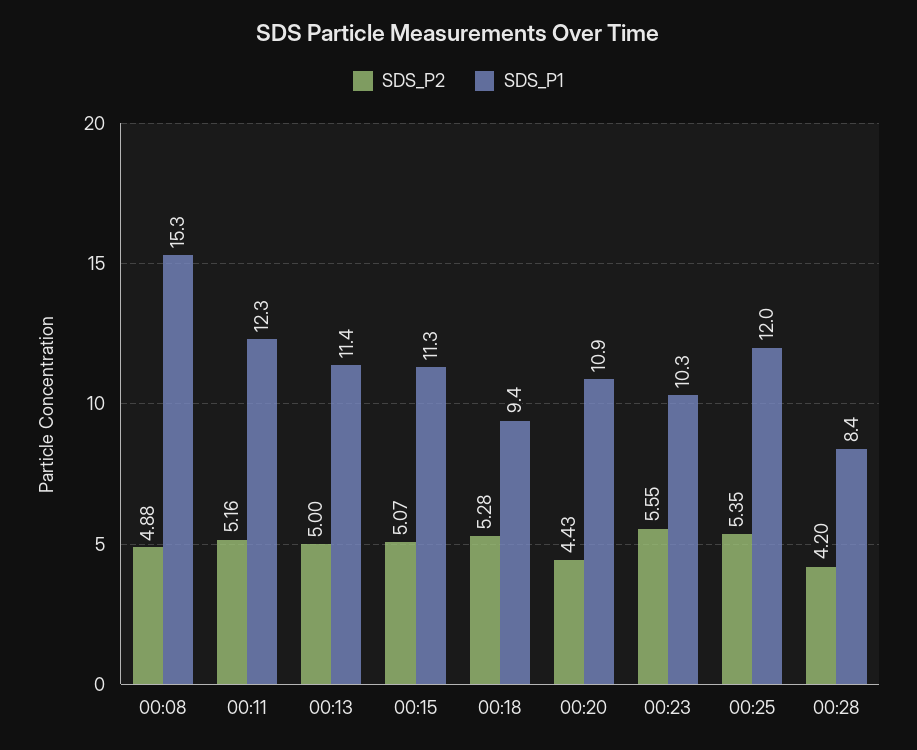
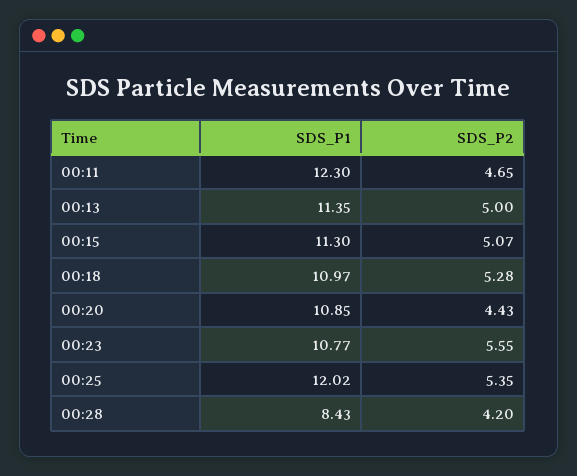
SDS_P2, 00:08: 4.88 -> none
SDS_P1, 00:08: 15.3 -> none
SDS_P2, 00:11: 5.16 -> 4.65
SDS_P1, 00:18: 9.4 -> 10.97
SDS_P1, 00:23: 10.3 -> 10.77

